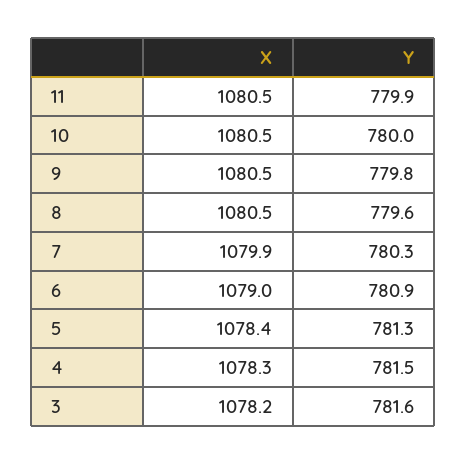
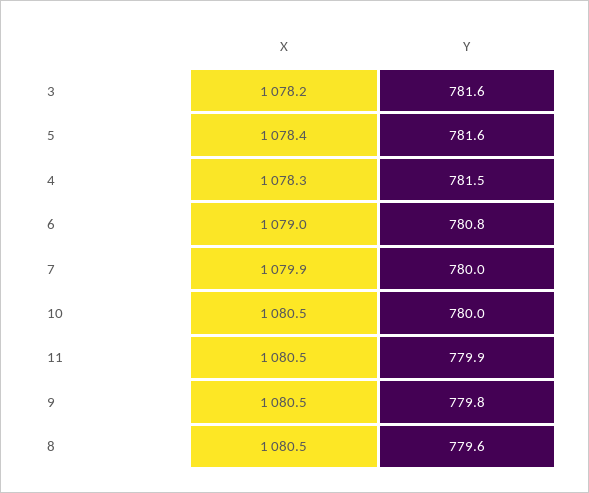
Y, 7: 780.3 -> 780
Y, 6: 780.9 -> 780.8
Y, 5: 781.3 -> 781.6

